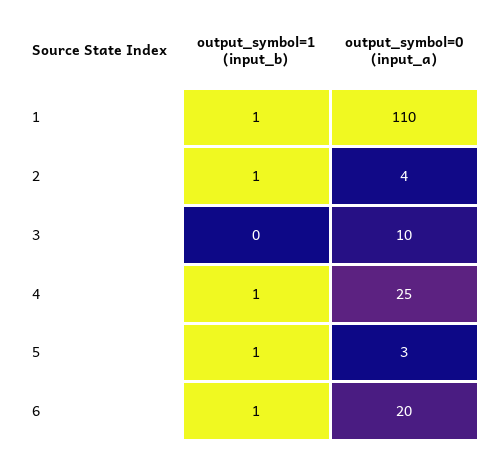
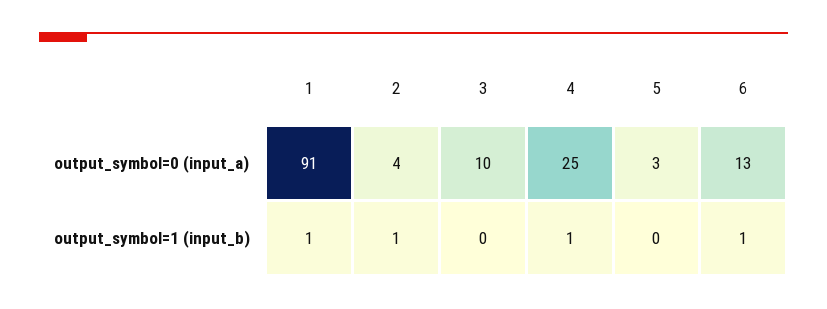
output_symbol=0 (input_a), 1: 110 -> 91
output_symbol=1 (input_b), 5: 1 -> 0
output_symbol=0 (input_a), 6: 20 -> 13

